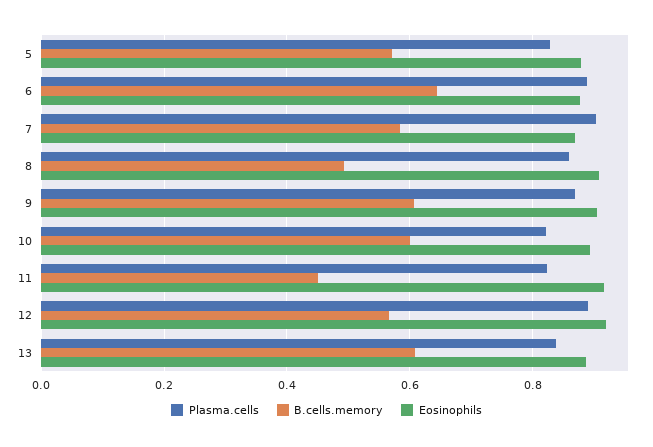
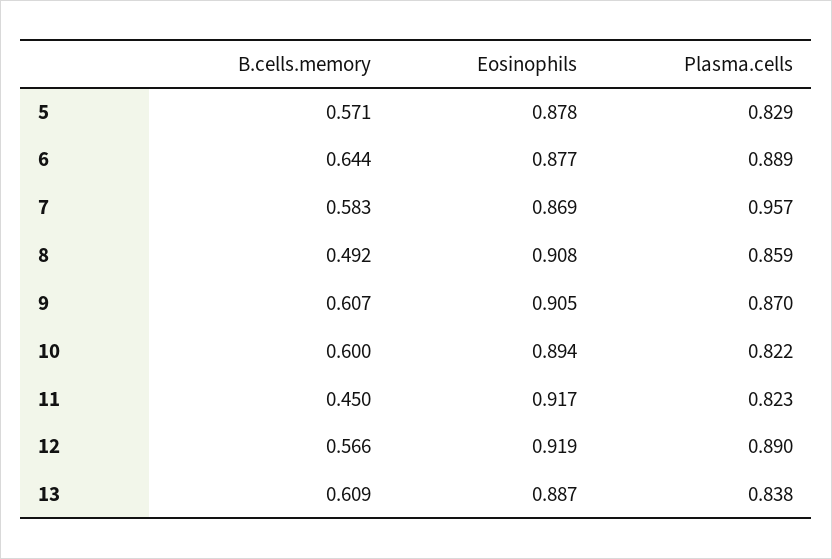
Plasma.cells, 7: 0.9 -> 0.957

